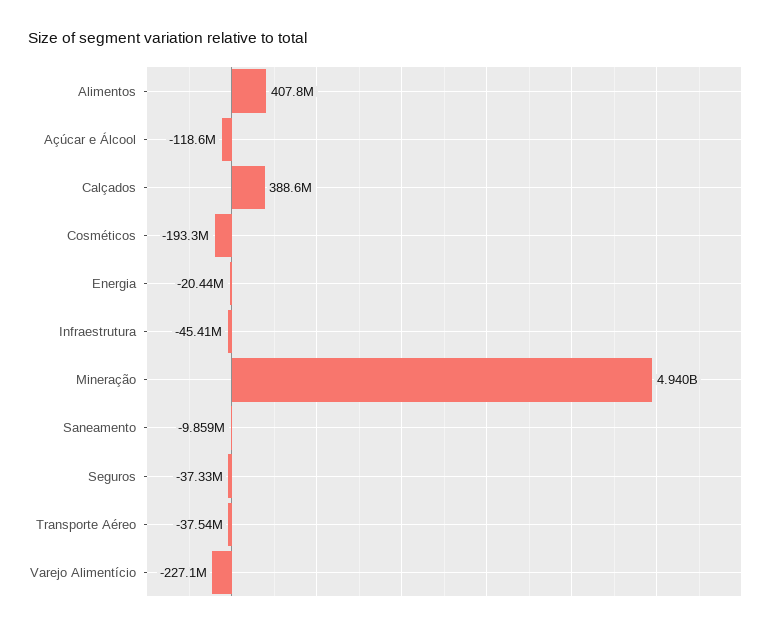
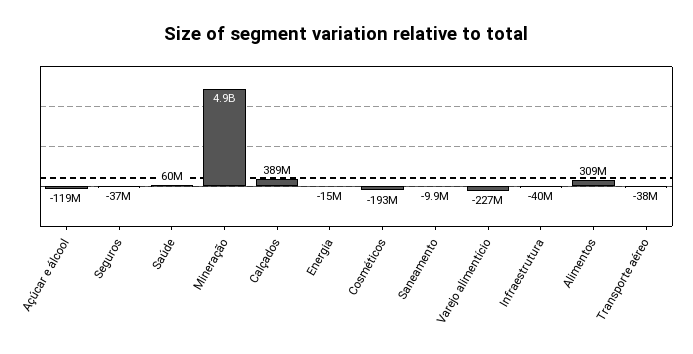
Alimentos: 407800000 -> 309000000
Energia: -20440000 -> -15000000
Infraestrutura: -45410000 -> -40000000
Saúde: none -> 60000000

